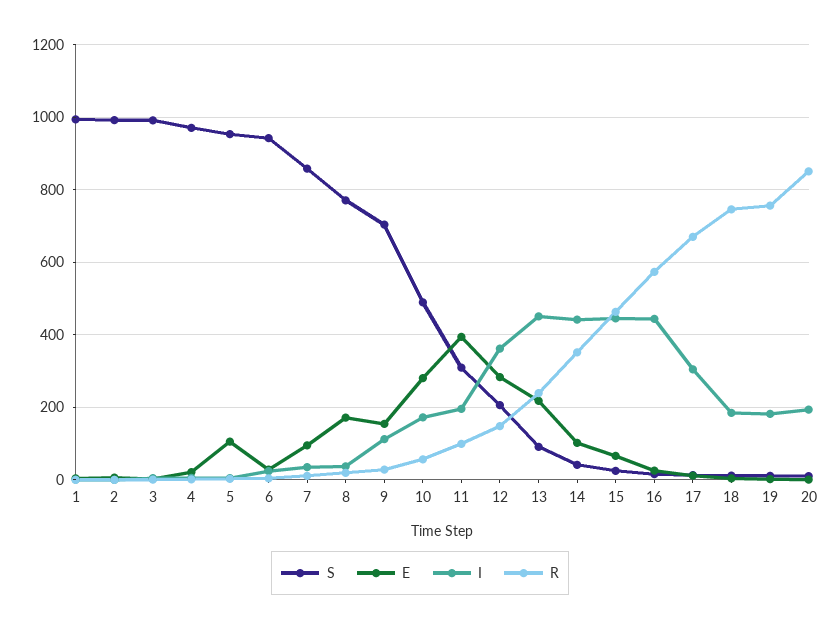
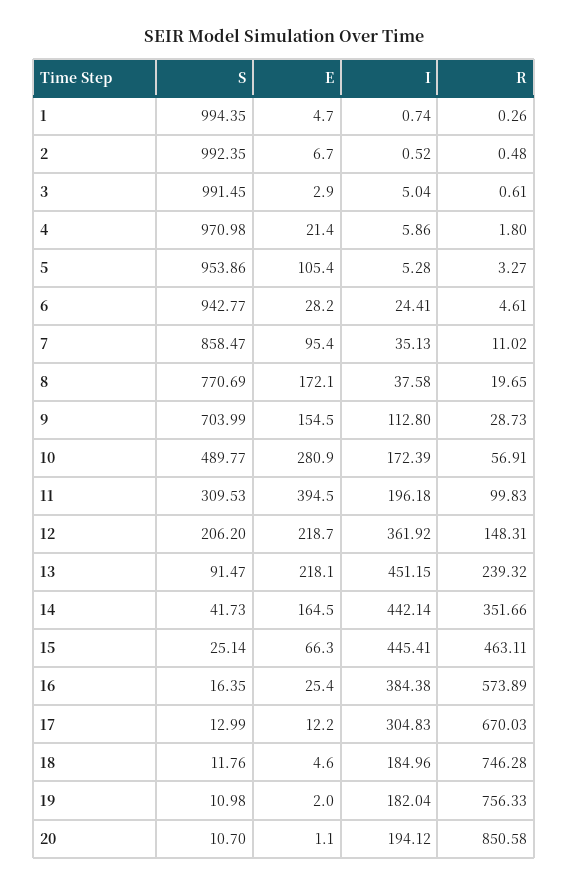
E, 12: 280 -> 218.7
E, 14: 100 -> 164.5
I, 16: 440 -> 384.38

